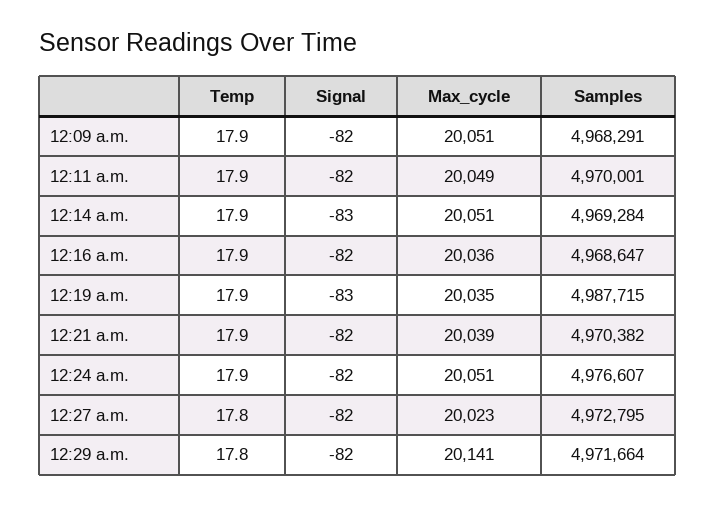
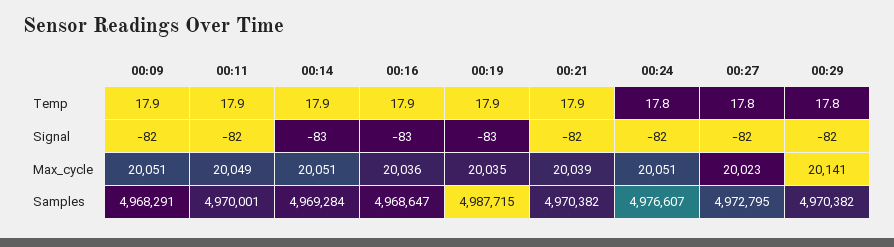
Signal, 12:16 a.m.: -82 -> -83
Temp, 12:24 a.m.: 17.9 -> 17.8
Samples, 12:29 a.m.: 4971664 -> 4970382

